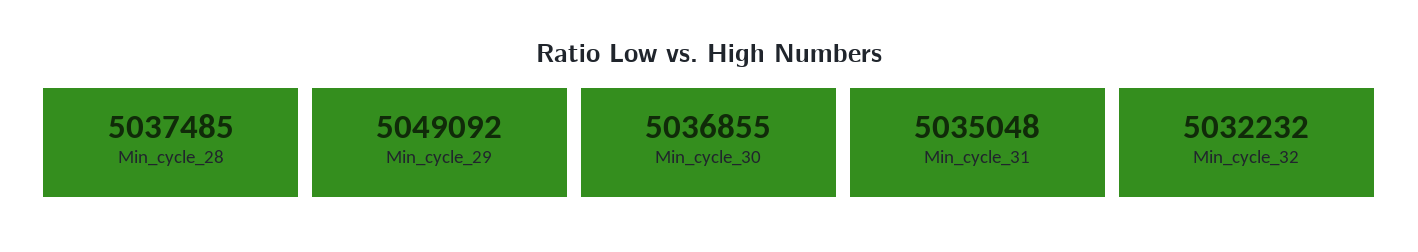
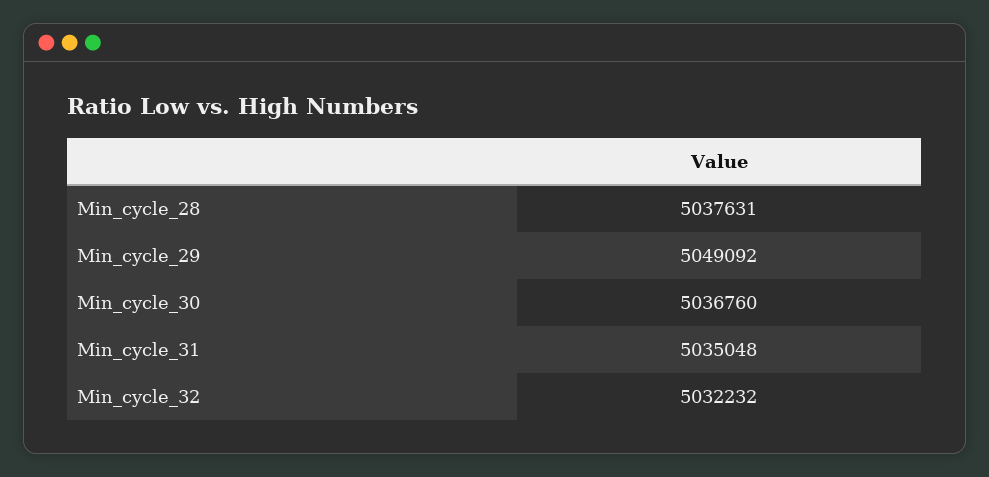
Min_cycle_28: 5037485 -> 5037631
Min_cycle_30: 5036855 -> 5036760

